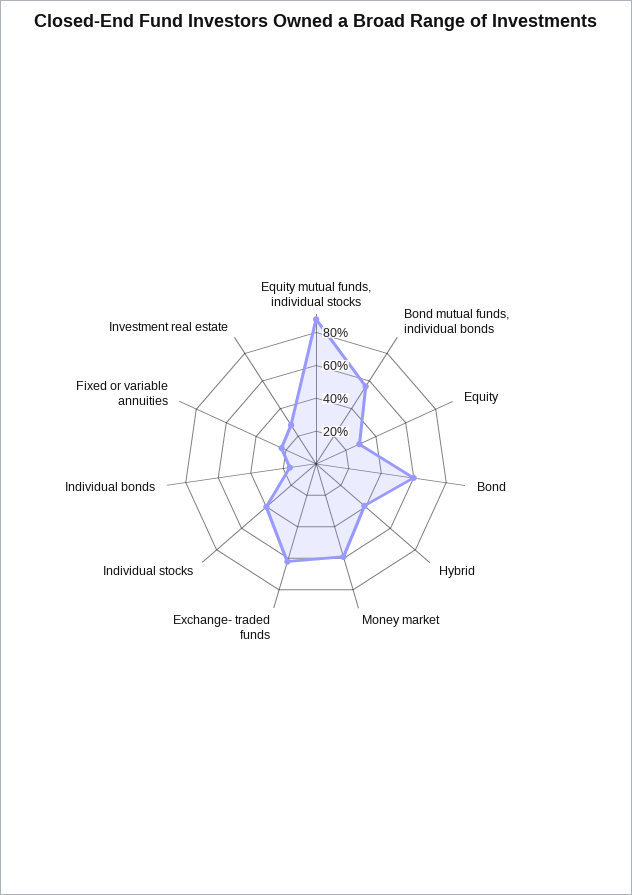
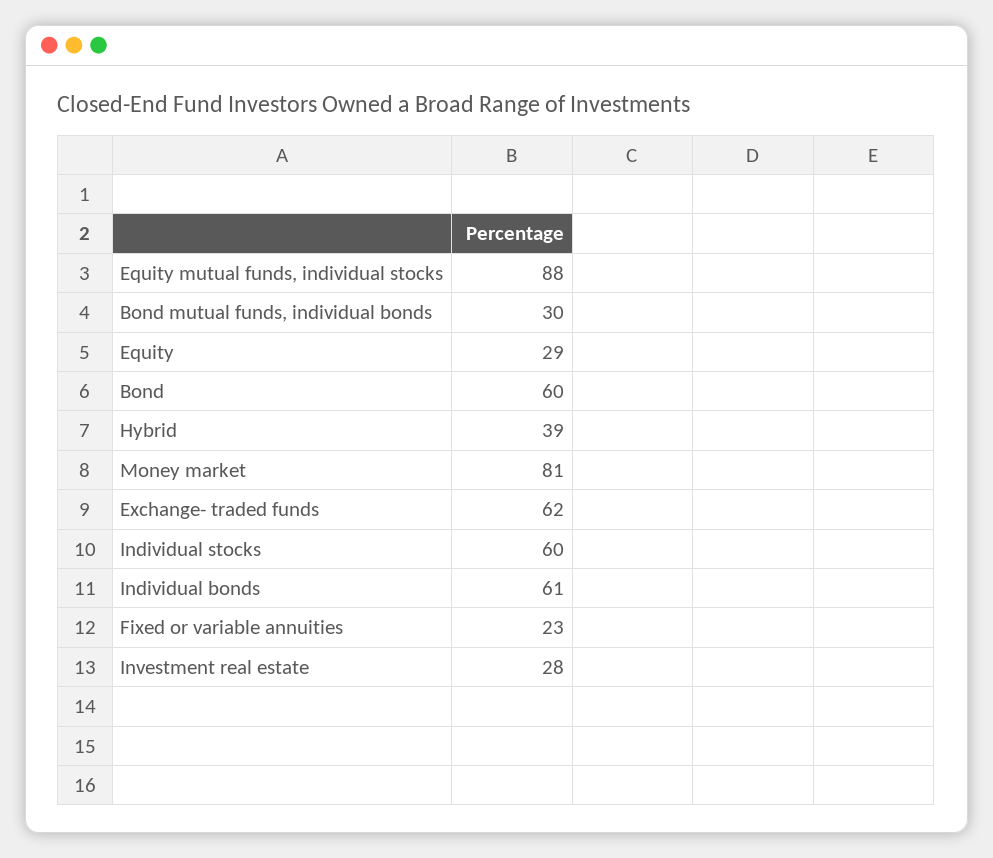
Bond mutual funds, individual bonds: 55 -> 30
Money market: 60 -> 81
Individual stocks: 40 -> 60
Individual bonds: 15 -> 61

